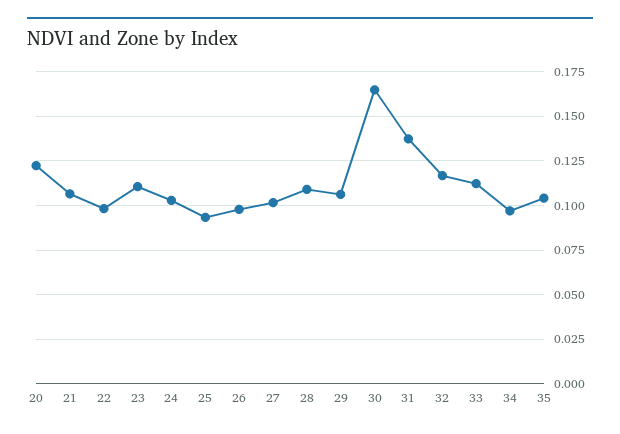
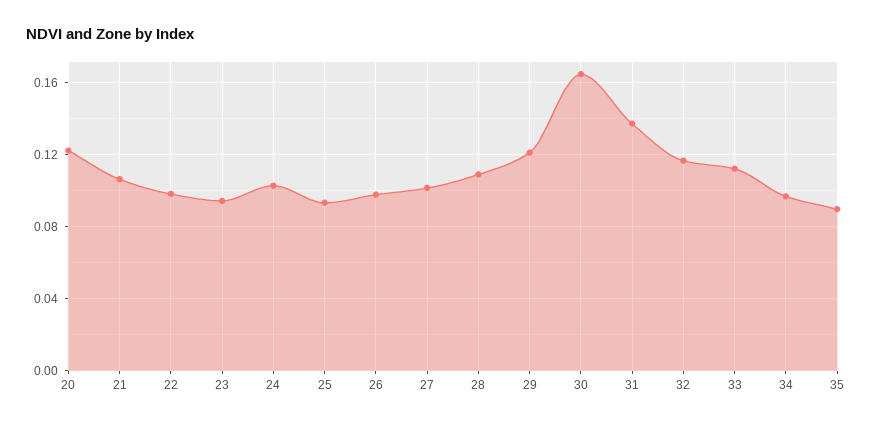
23: 0.11 -> 0.095
29: 0.105 -> 0.12
35: 0.105 -> 0.09

